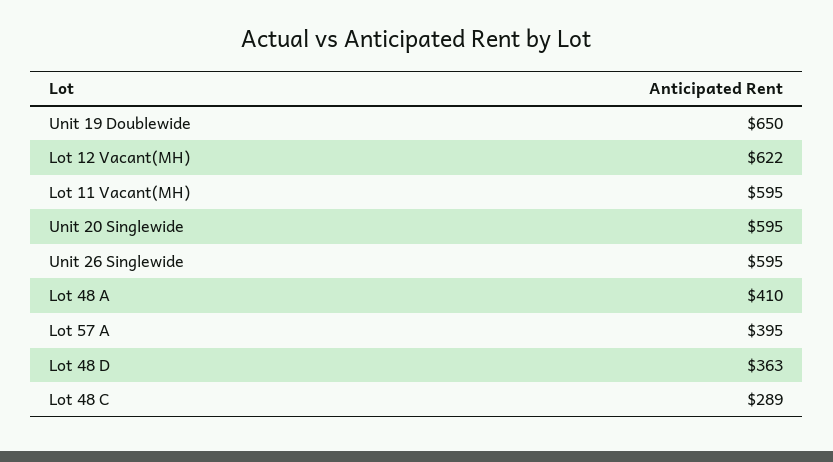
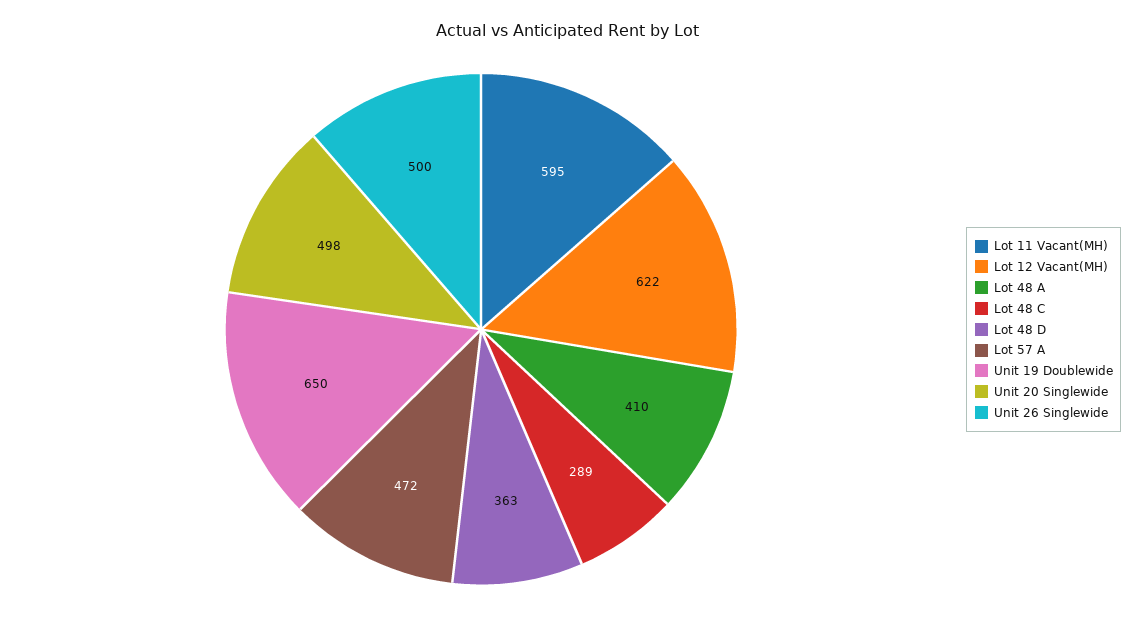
Unit 20 Singlewide: 595 -> 498
Unit 26 Singlewide: 595 -> 500
Lot 57 A: 395 -> 472

